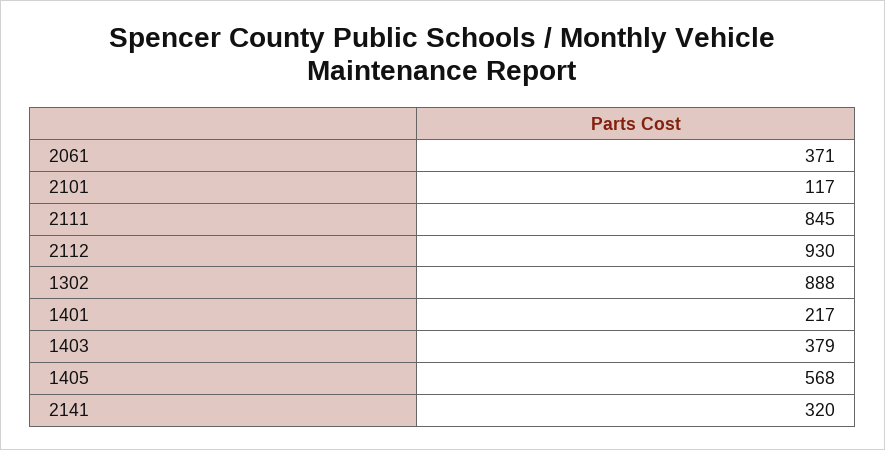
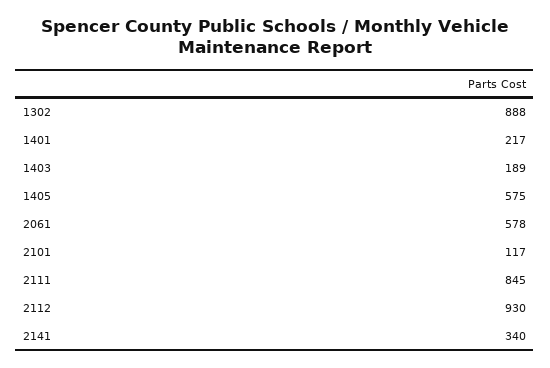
2061: 371 -> 578
1403: 379 -> 189
1405: 568 -> 575
2141: 320 -> 340

